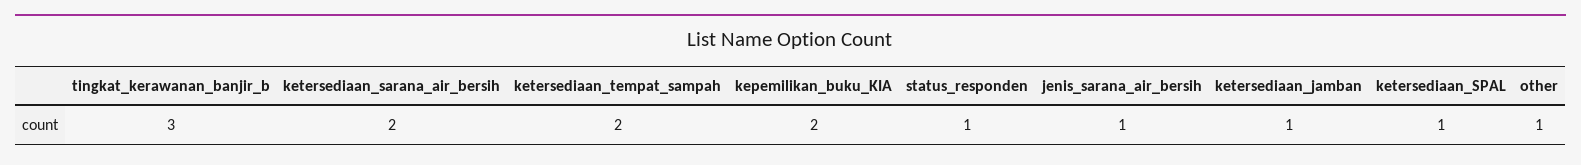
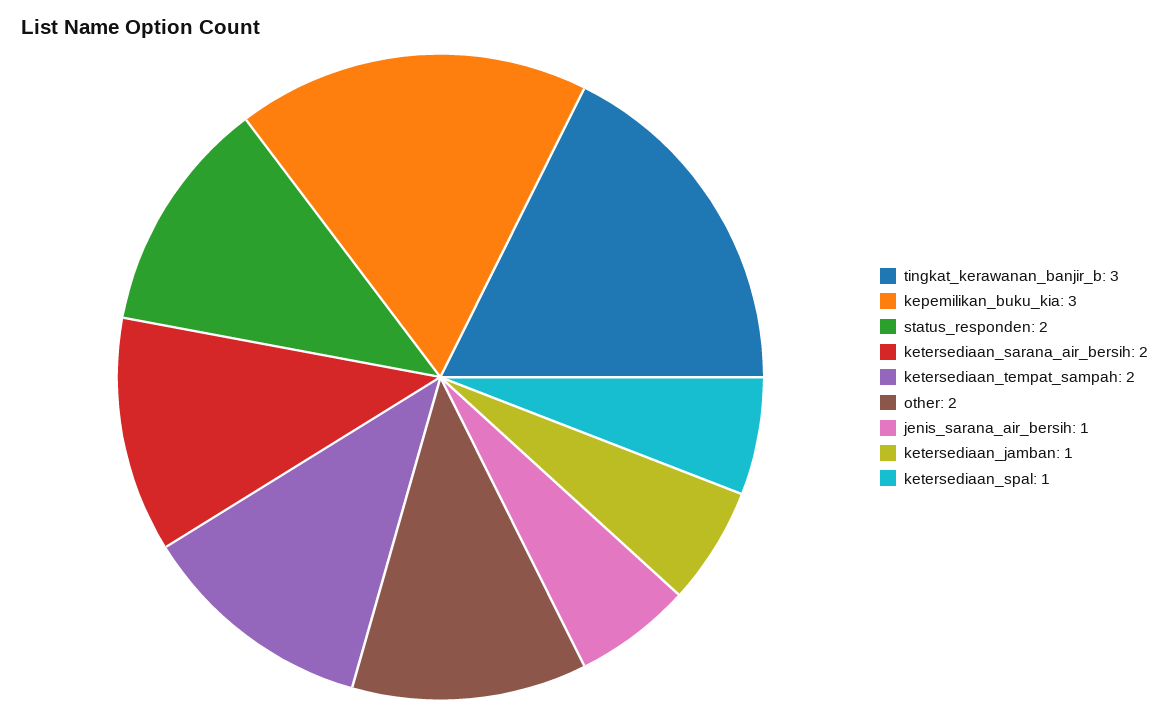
kepemilikan_buku_KIA: 2 -> 3
status_responden: 1 -> 2
other: 1 -> 2

